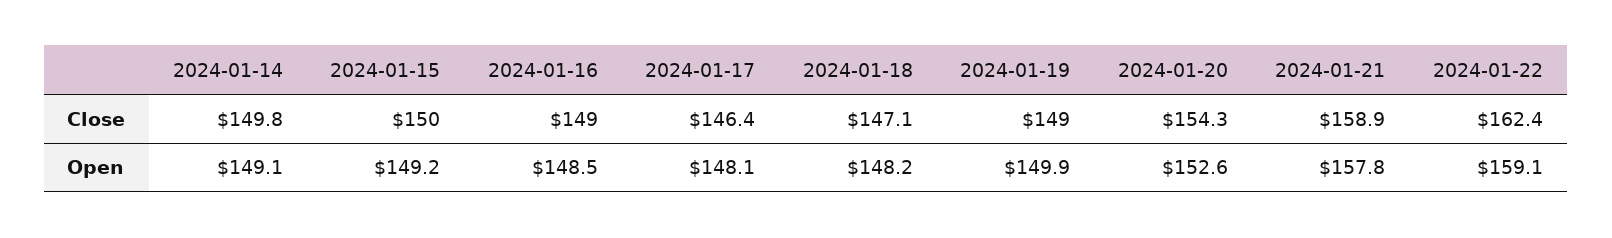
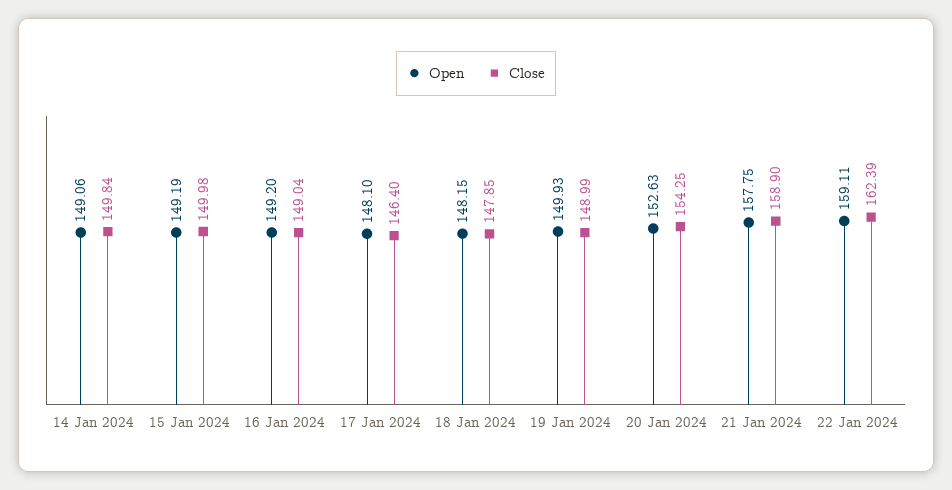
Close, 2024-01-18: 147.1 -> 147.85
Open, 2024-01-16: 148.5 -> 149.2

